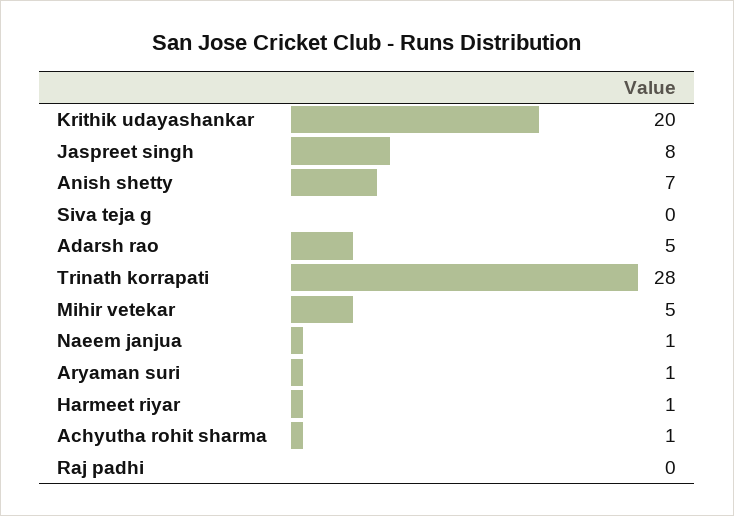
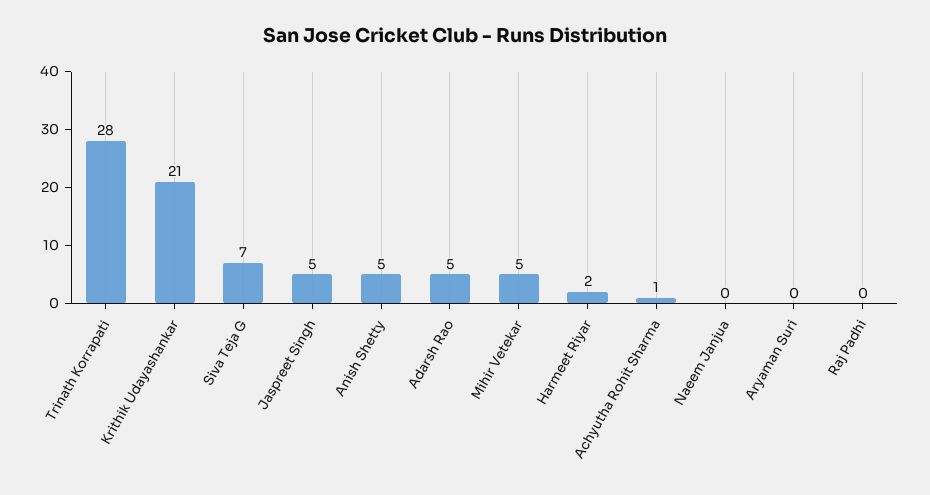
Krithik udayashankar: 20 -> 21
Jaspreet singh: 8 -> 5
Anish shetty: 7 -> 5
Siva teja g: 0 -> 7
Naeem janjua: 1 -> 0
Aryaman suri: 1 -> 0
Harmeet riyar: 1 -> 2

